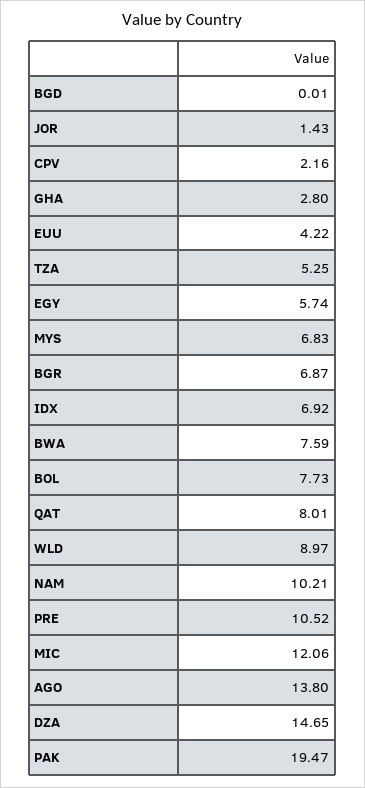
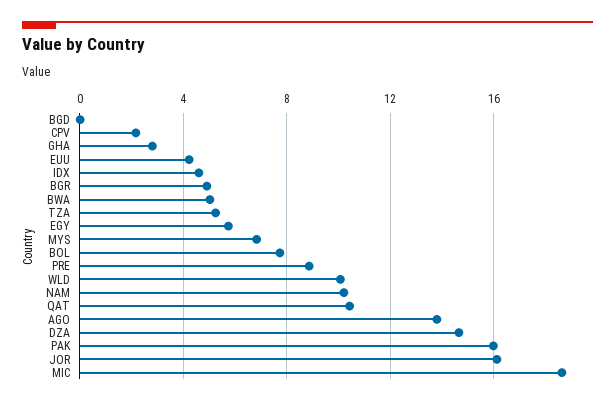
JOR: 1.43 -> 16
BGR: 6.87 -> 5
IDX: 6.92 -> 4.5
BWA: 7.59 -> 5
QAT: 8.01 -> 10.5
WLD: 8.97 -> 10
PRE: 10.52 -> 9
MIC: 12.06 -> 18.5
PAK: 19.47 -> 16

